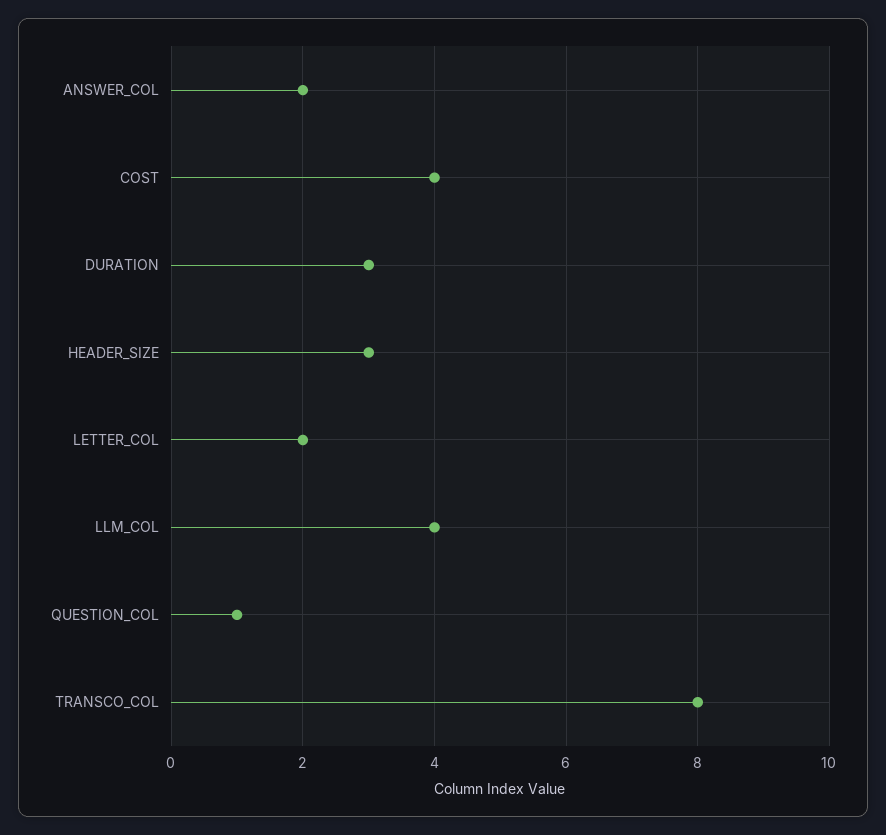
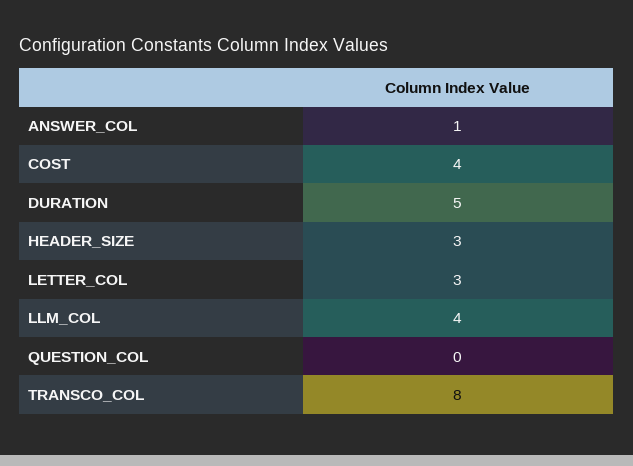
ANSWER_COL: 2 -> 1
DURATION: 3 -> 5
LETTER_COL: 2 -> 3
QUESTION_COL: 1 -> 0

